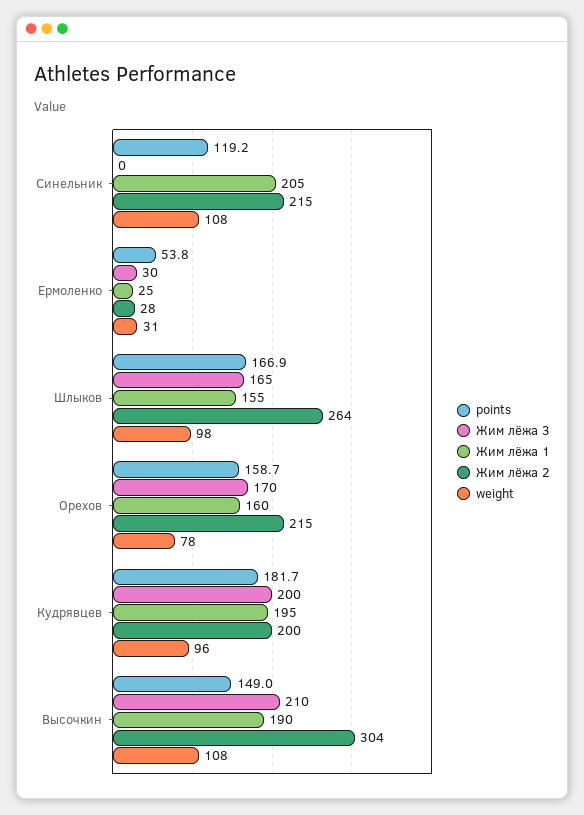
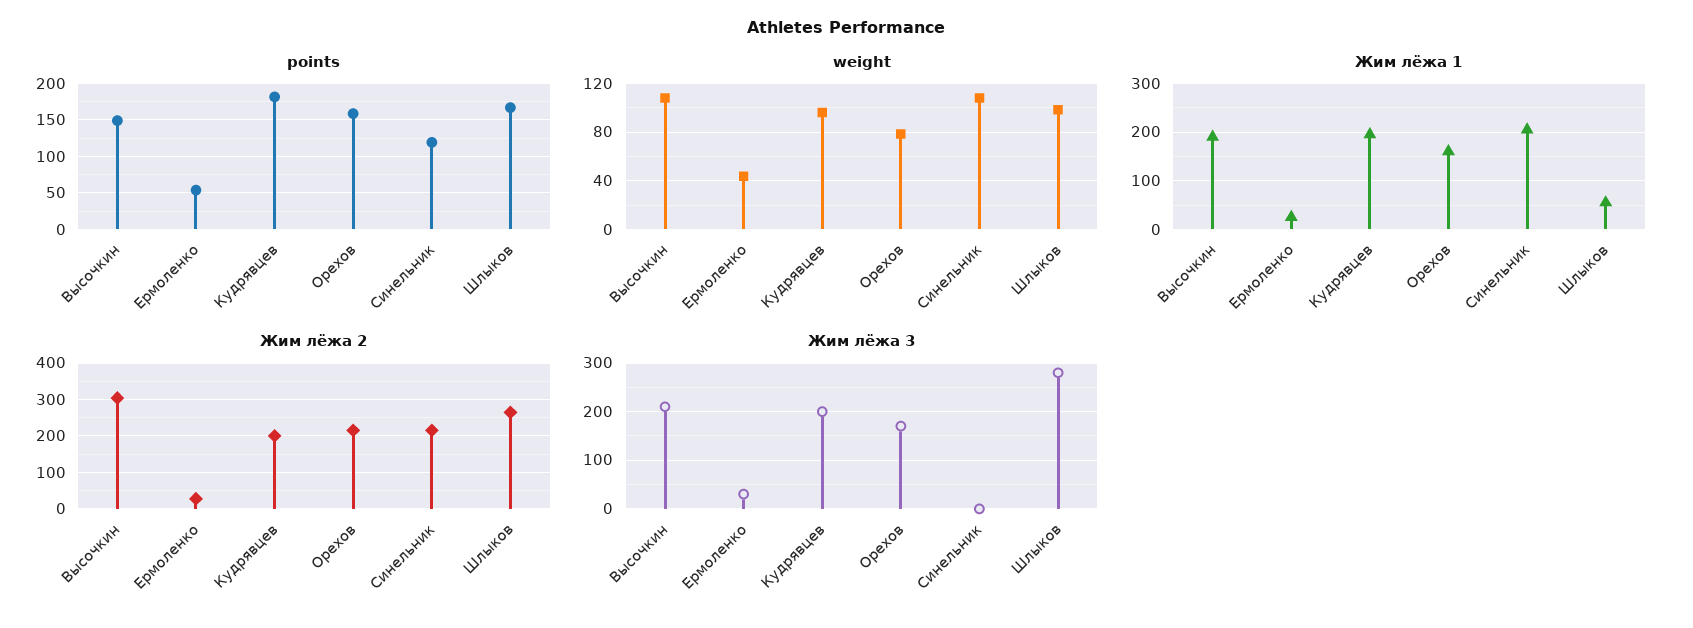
weight, Ермоленко: 31 -> 45
Жим лёжа 3, Шлыков: 165 -> 280
Жим лёжа 1, Шлыков: 155 -> 60

